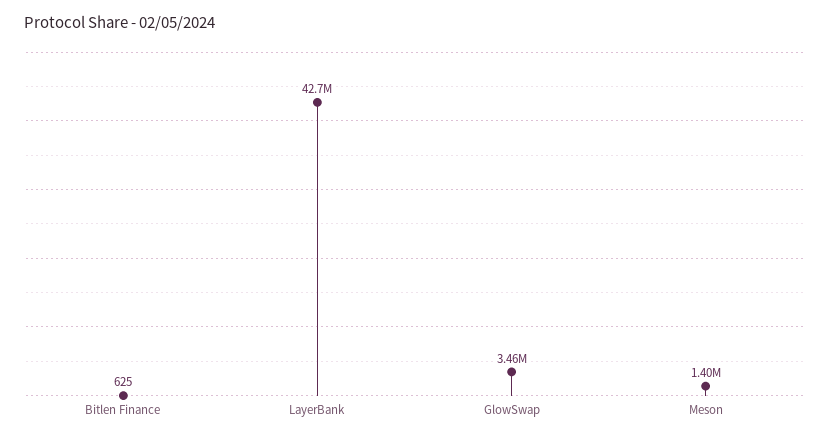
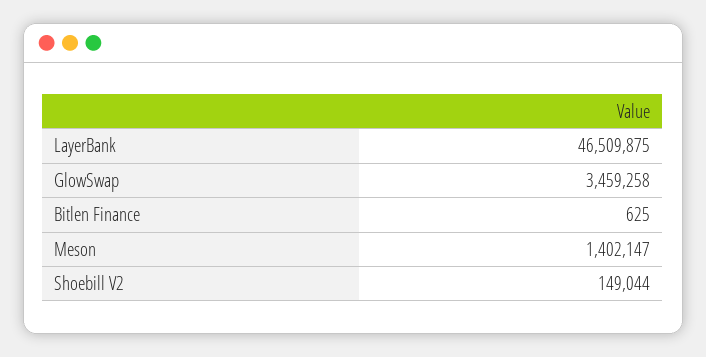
LayerBank: 42700000 -> 46509875
Shoebill V2: none -> 149044

